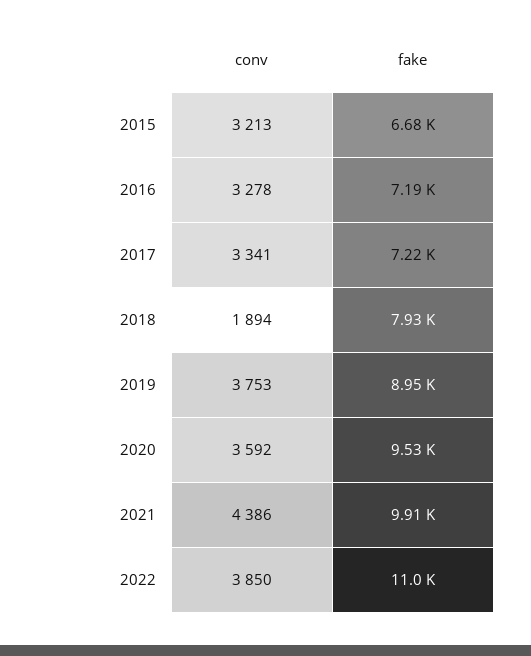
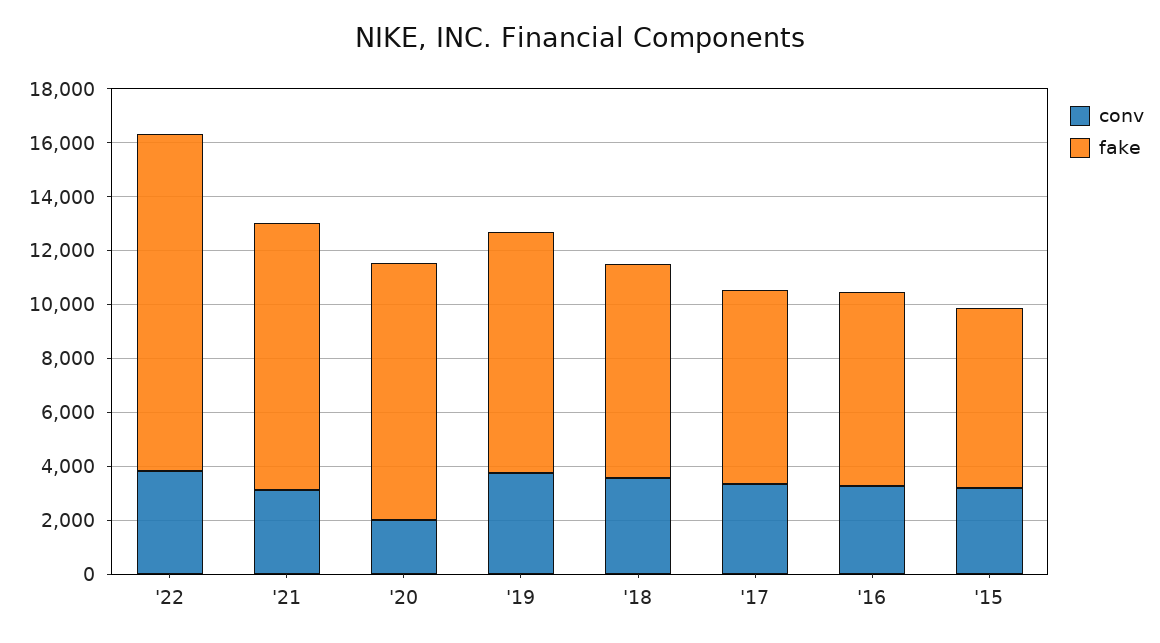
conv, 2018: 1894 -> 3500
conv, 2020: 3592 -> 2000
conv, 2021: 4386 -> 3000
fake, 2022: 11000 -> 12500

